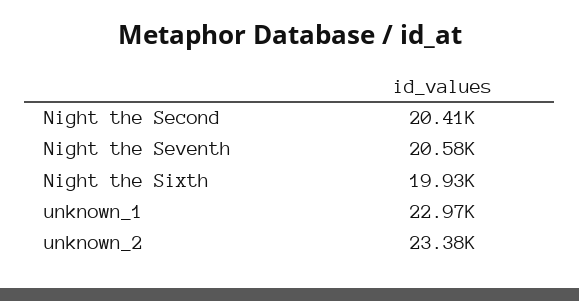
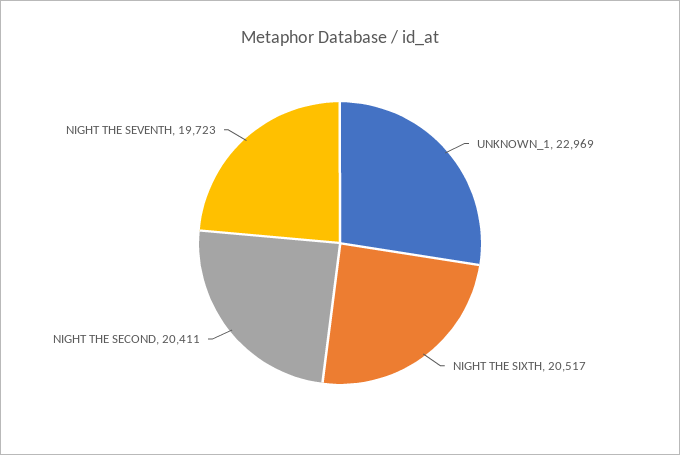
Night the Seventh: 20580 -> 19723
Night the Sixth: 19930 -> 20517
unknown_2: 23380 -> none

